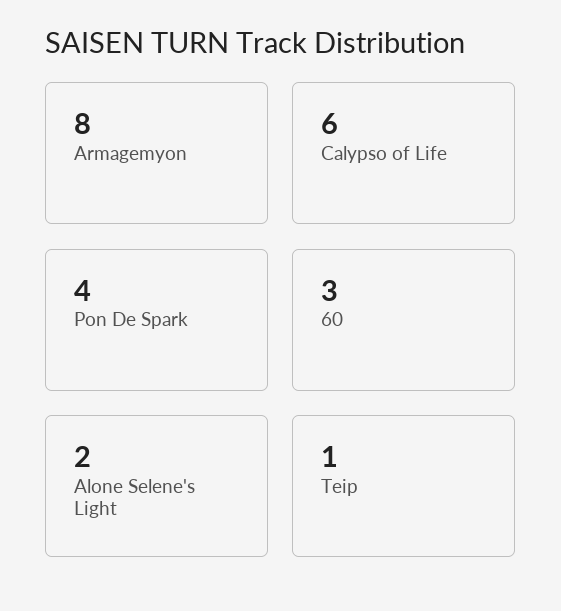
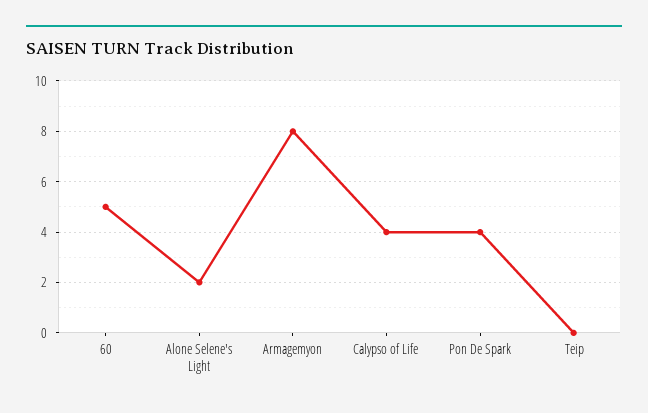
Calypso of Life: 6 -> 4
60: 3 -> 5
Teip: 1 -> 0

